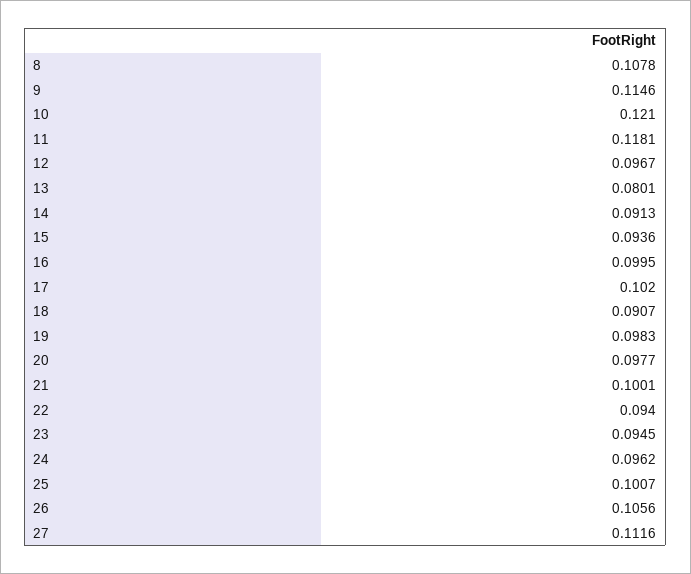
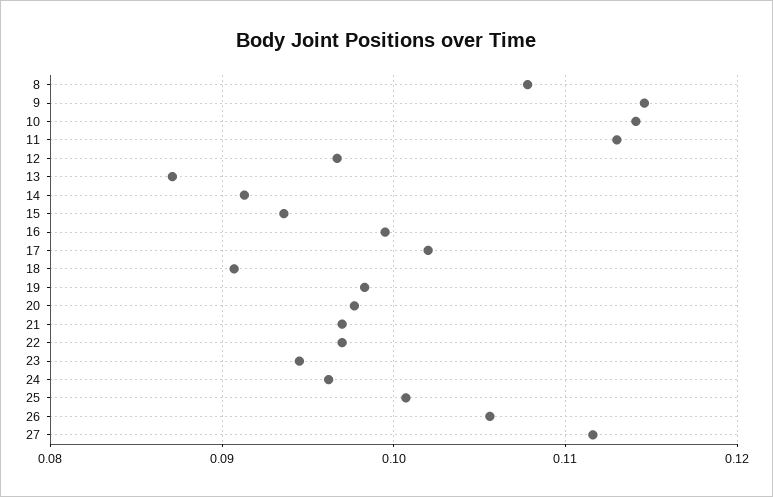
10: 0.121 -> 0.114
11: 0.1181 -> 0.113
13: 0.0801 -> 0.087
21: 0.1001 -> 0.097
22: 0.094 -> 0.097

